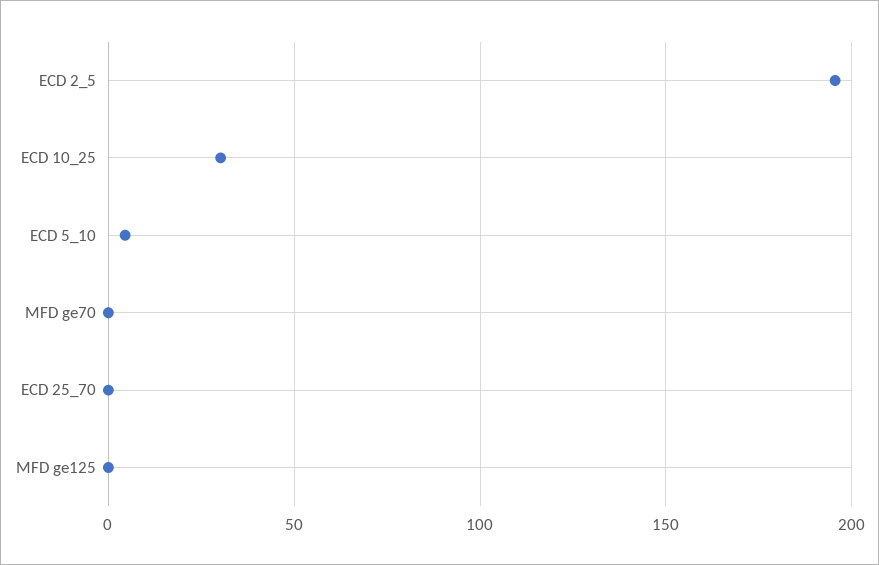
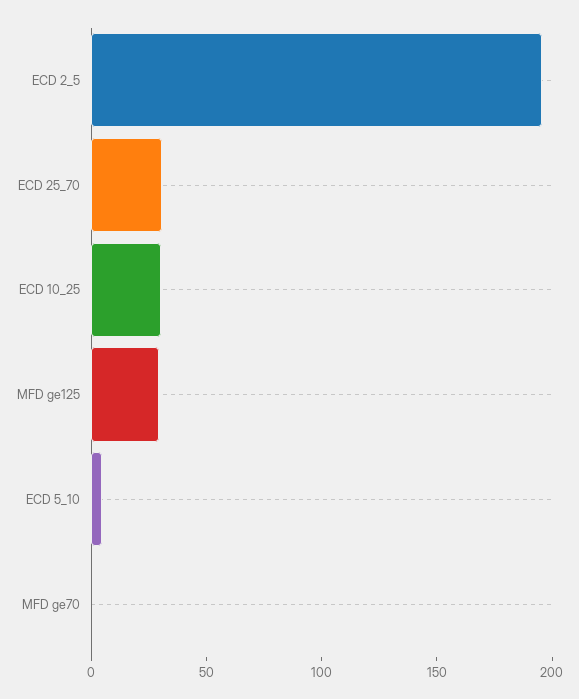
ECD 25_70: 0 -> 30
MFD ge125: 0 -> 30

